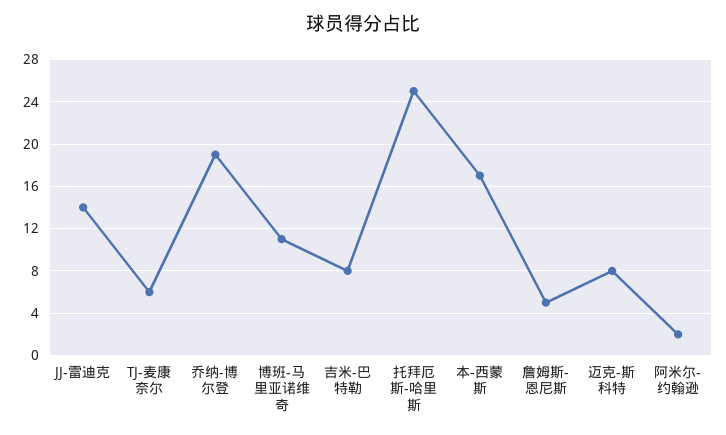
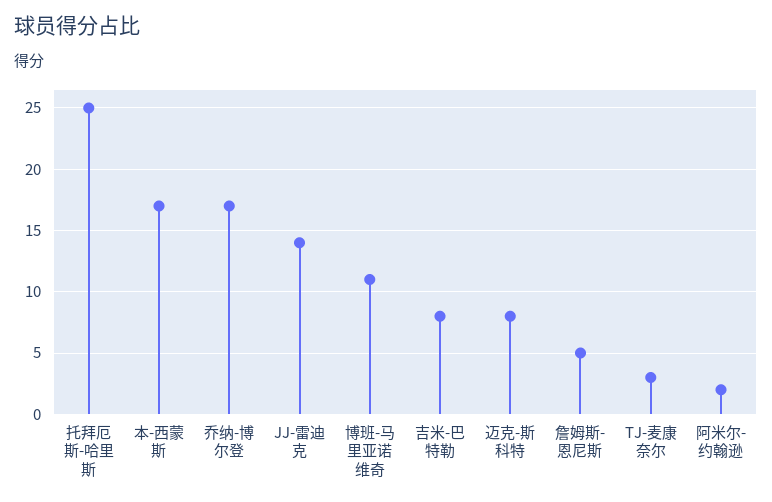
TJ-麦康奈尔: 6 -> 3
乔纳-博尔登: 19 -> 17

